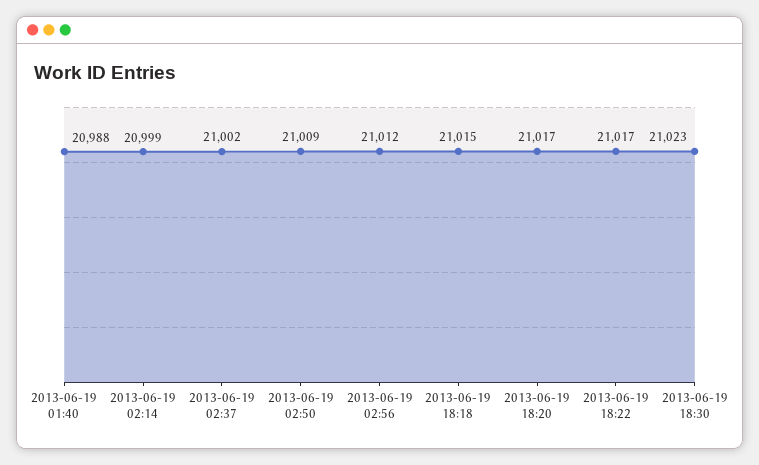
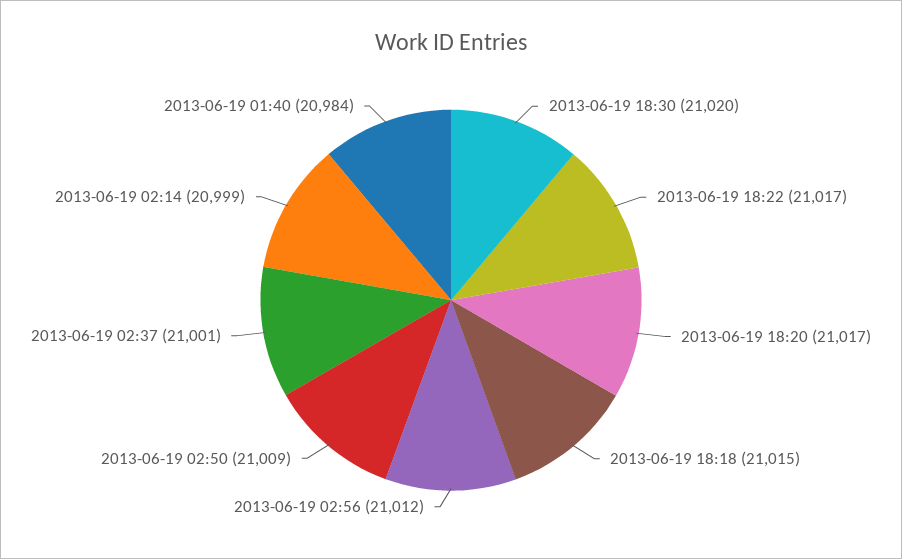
2013-06-19 01:40: 20988 -> 20984
2013-06-19 02:37: 21002 -> 21001
2013-06-19 18:30: 21023 -> 21020

